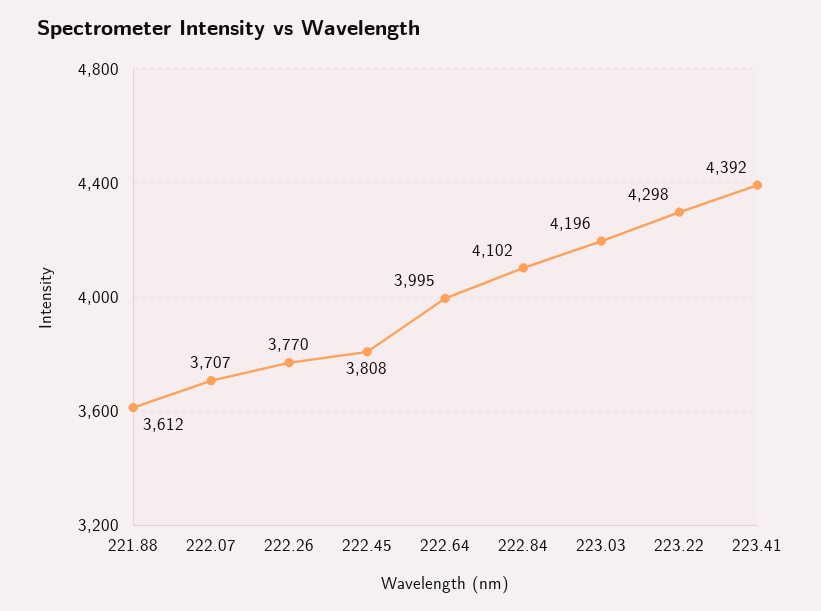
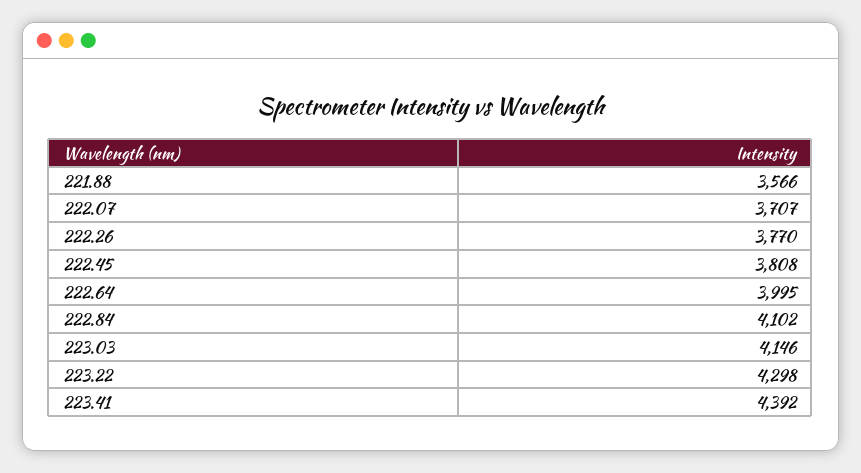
221.88: 3612 -> 3566
223.03: 4196 -> 4146

